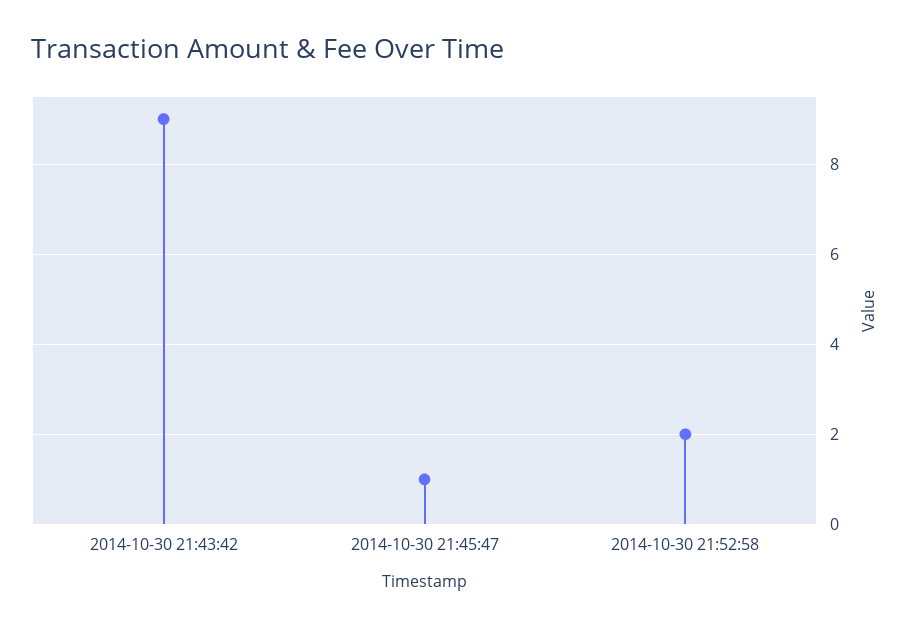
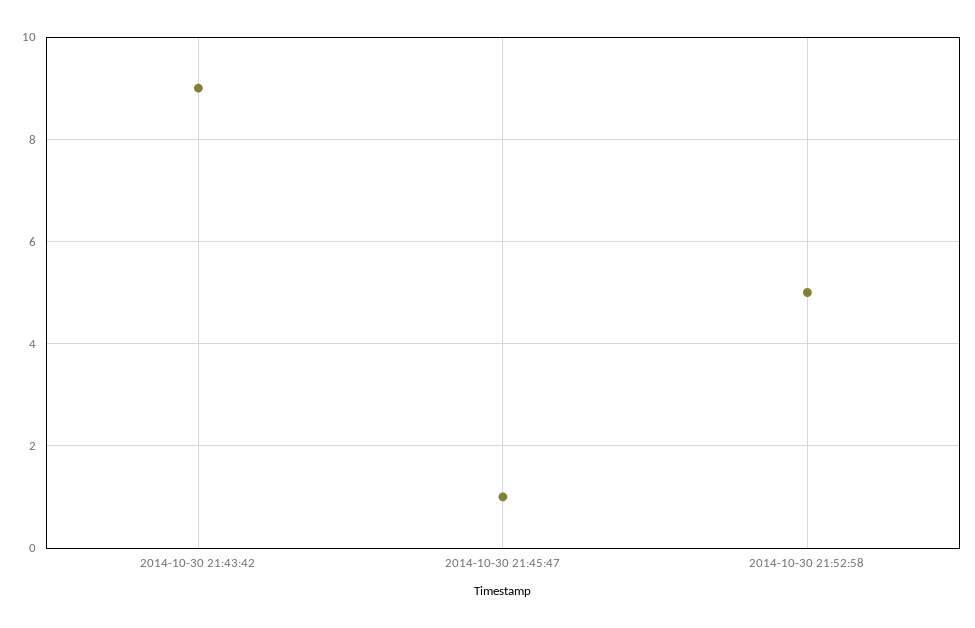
2014-10-30 21:52:58: 2 -> 5

